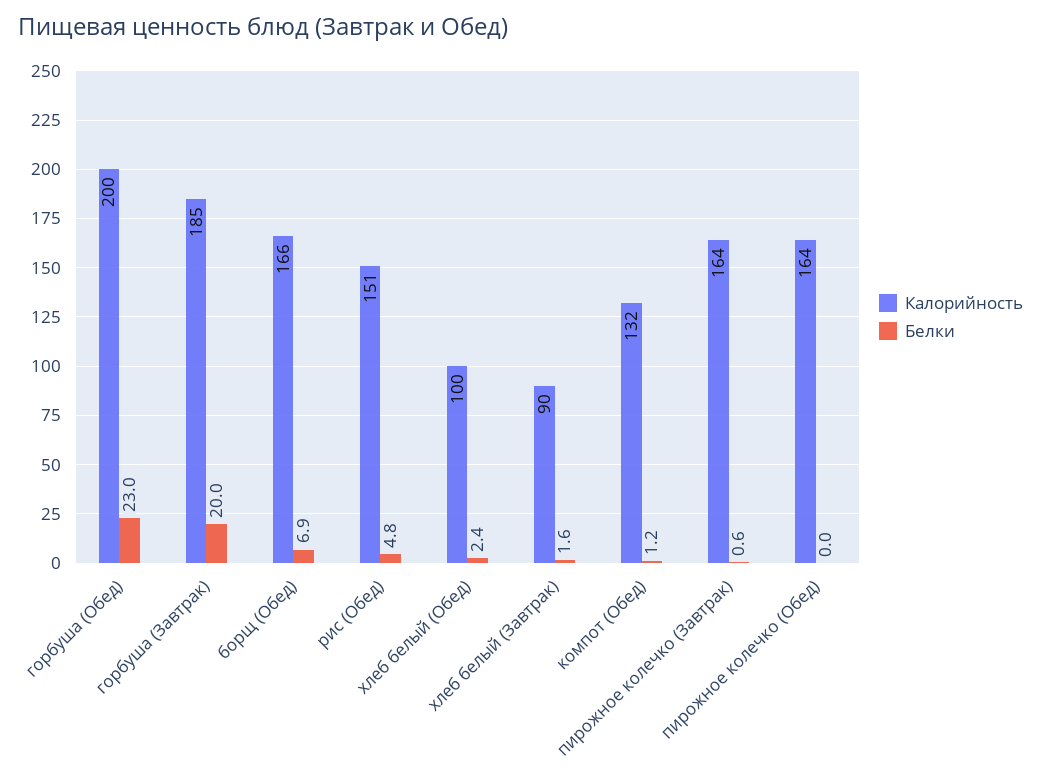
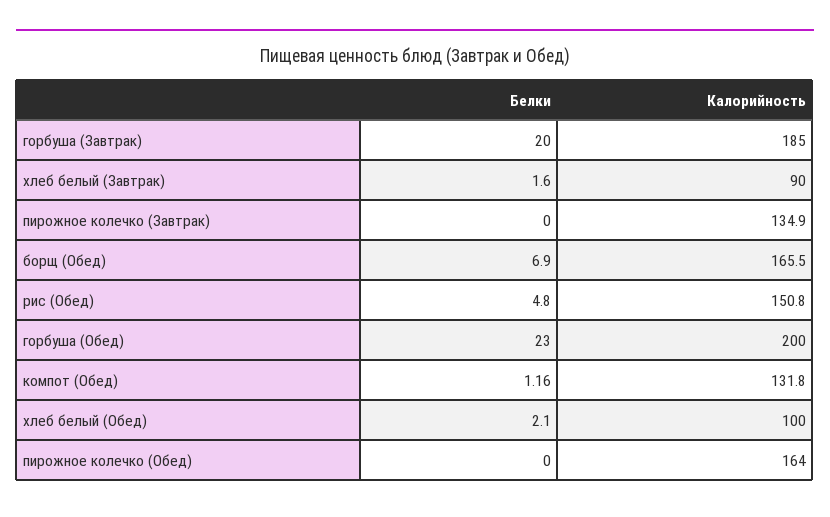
Белки, хлеб белый (Обед): 2.4 -> 2.1
Калорийность, пирожное колечко (Завтрак): 164 -> 134.9
Белки, пирожное колечко (Завтрак): 0.6 -> 0

